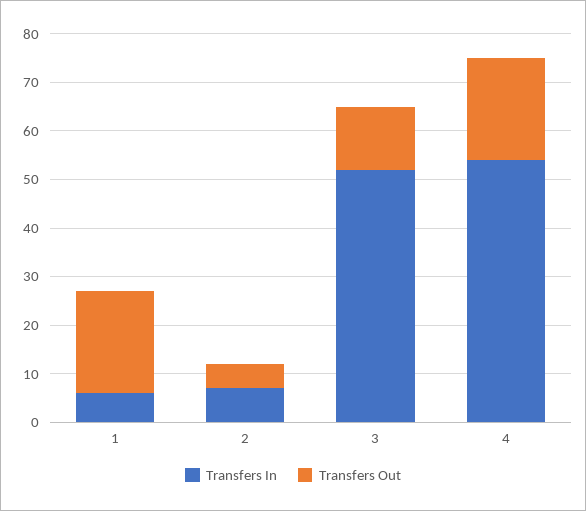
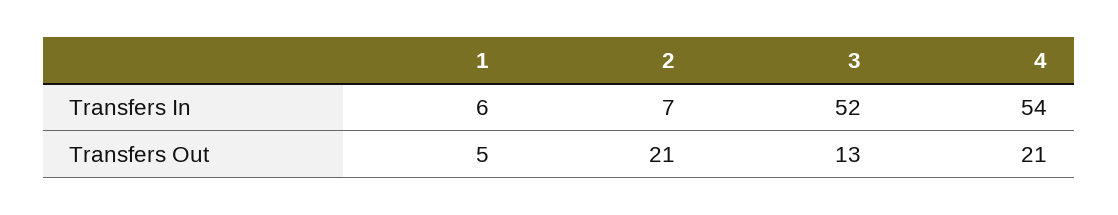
Transfers Out, 1: 20 -> 5
Transfers Out, 2: 5 -> 21

